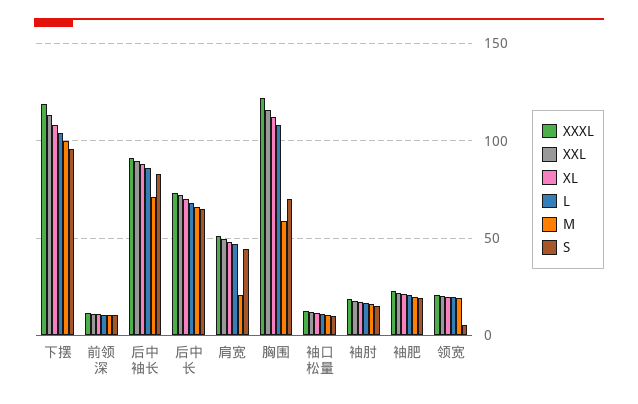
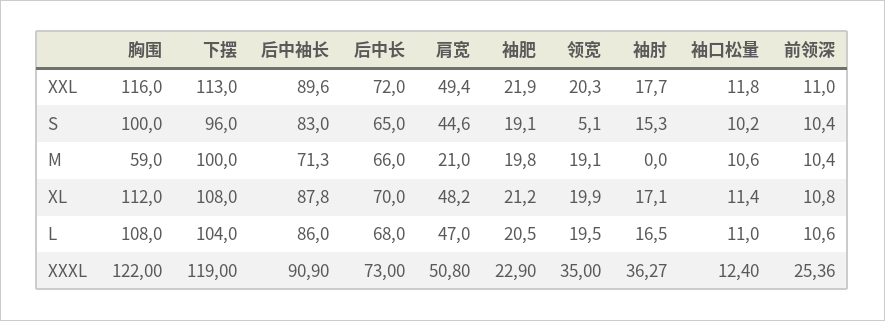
XXXL, 前领深: 10 -> 25.36
S, 胸围: 70 -> 100
XXXL, 袖肘: 20 -> 36.27
M, 袖肘: 15 -> 0
XXXL, 领宽: 20 -> 35

